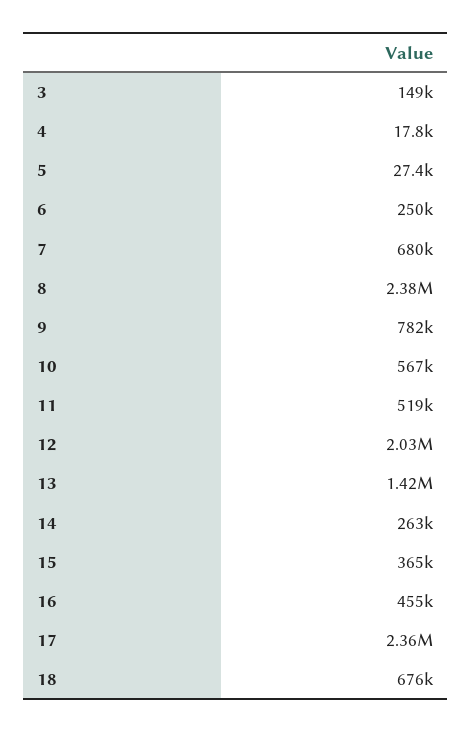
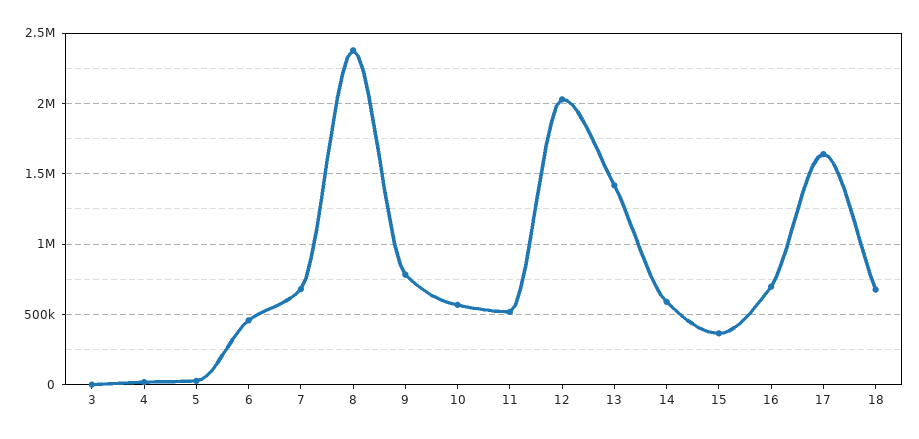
3: 149000 -> 0
6: 250000 -> 450000
14: 263000 -> 600000
16: 455000 -> 700000
17: 2360000 -> 1650000

